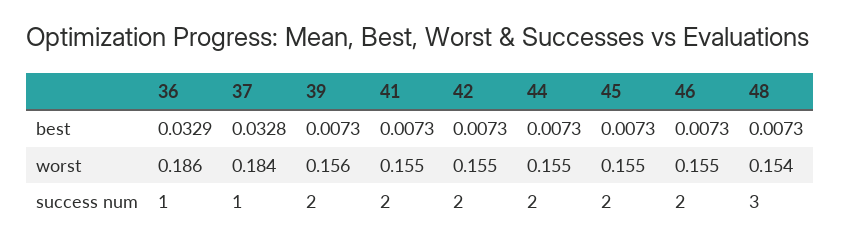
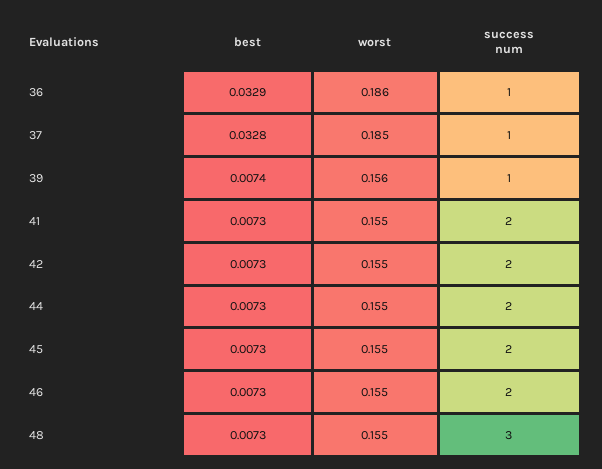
39, best: 0.0073 -> 0.0074
37, worst: 0.184 -> 0.185
48, worst: 0.154 -> 0.155
39, success num: 2 -> 1

